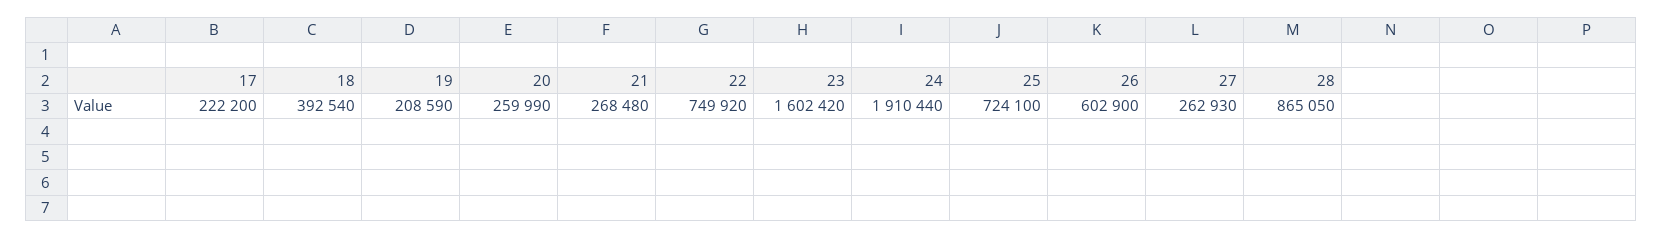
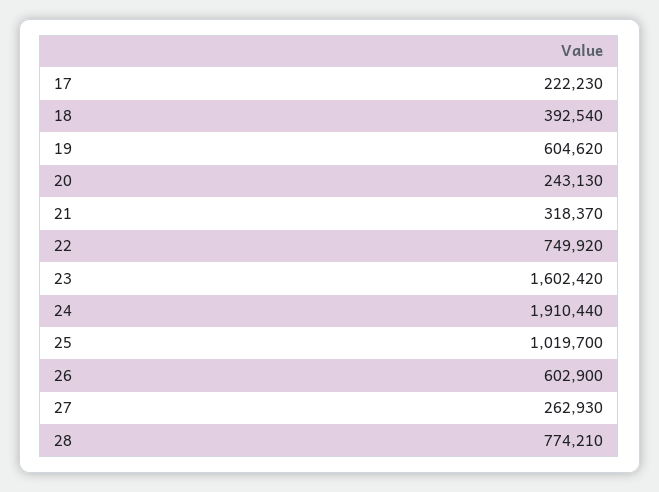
17: 222200 -> 222230
19: 208590 -> 604620
20: 259990 -> 243130
21: 268480 -> 318370
25: 724100 -> 1019700
28: 865050 -> 774210

